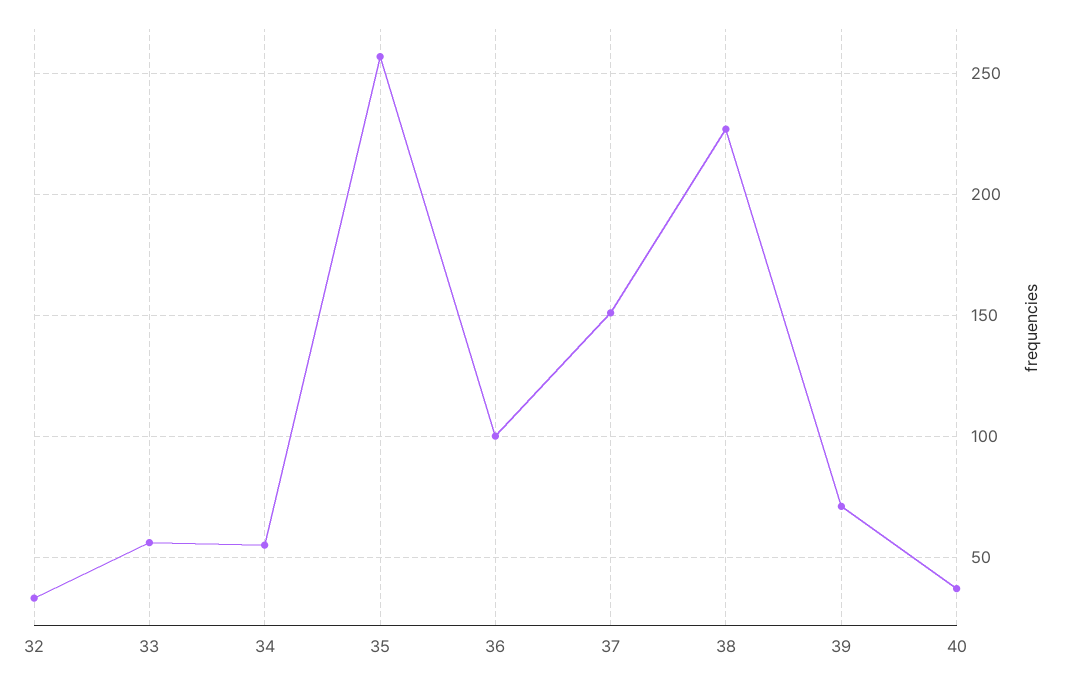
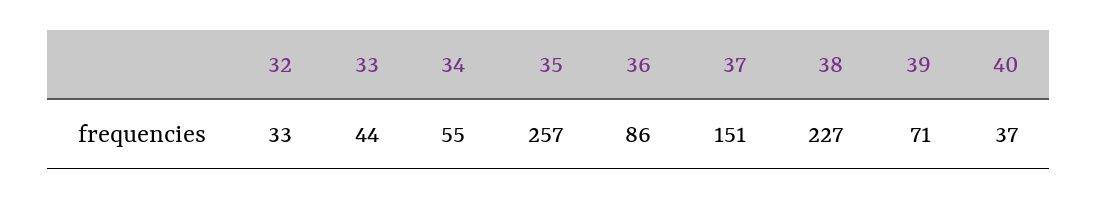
33: 55 -> 44
36: 100 -> 86

